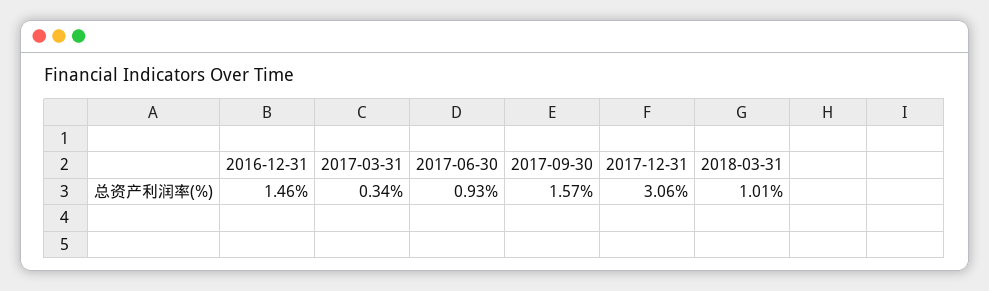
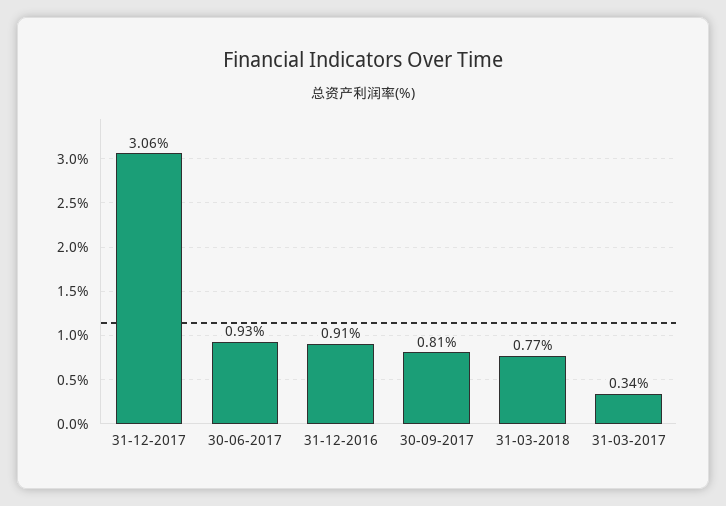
2016-12-31: 1.46 -> 0.91
2017-09-30: 1.57 -> 0.81
2018-03-31: 1.01 -> 0.77

